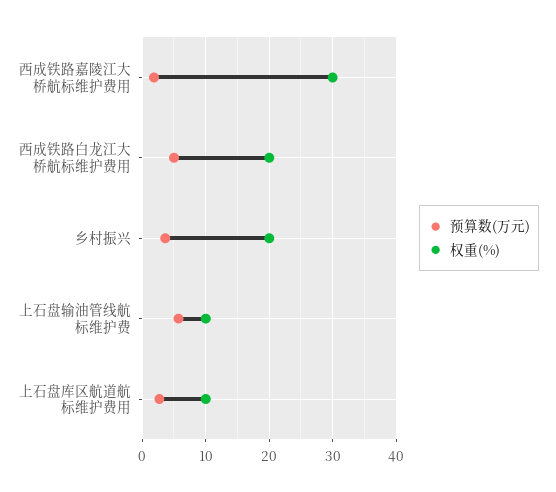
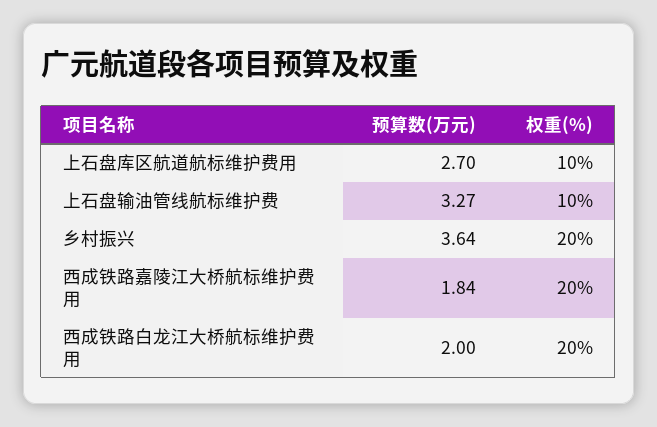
权重(%), 西成铁路嘉陵江大桥航标维护费用: 30 -> 20
预算数(万元), 西成铁路白龙江大桥航标维护费用: 5 -> 2
预算数(万元), 上石盘输油管线航标维护费: 6 -> 3.27

